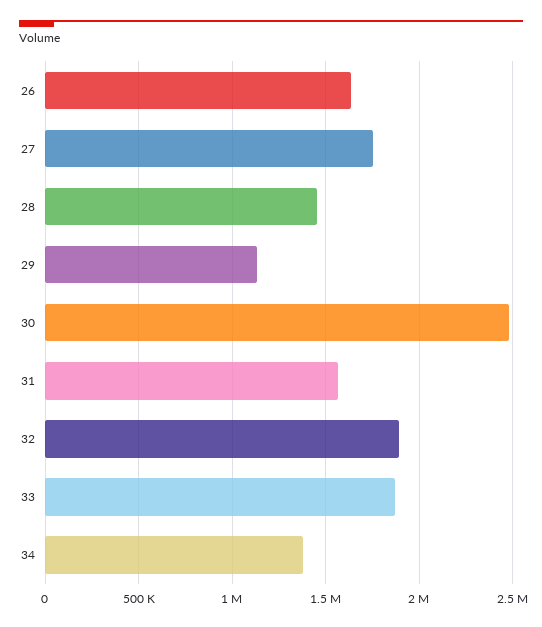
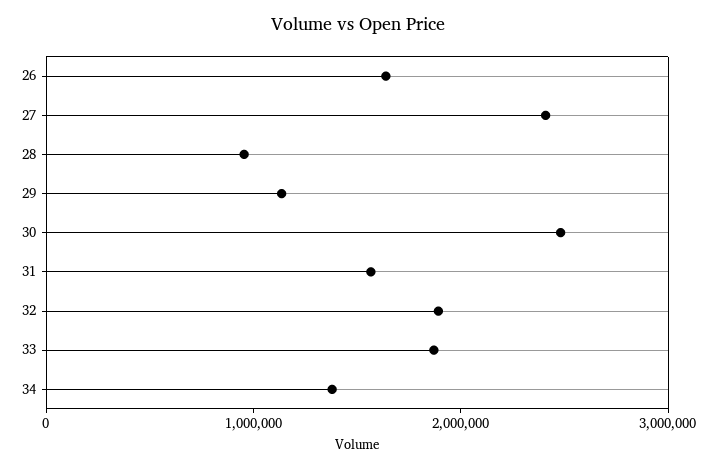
27: 1750000 -> 2400000
28: 1450000 -> 1000000

